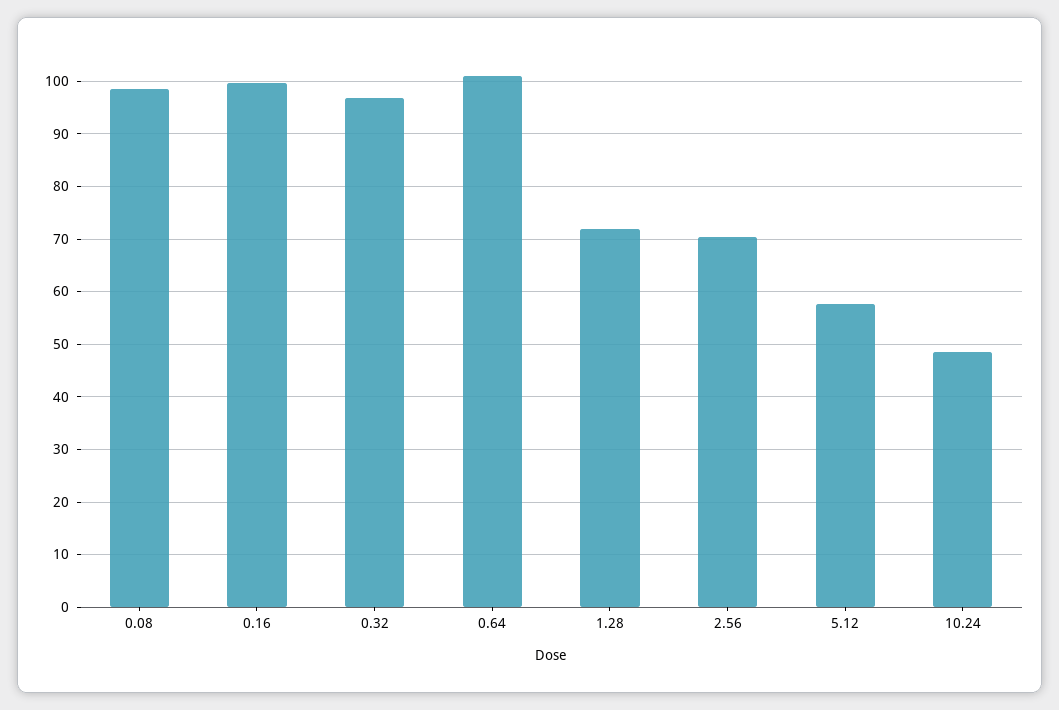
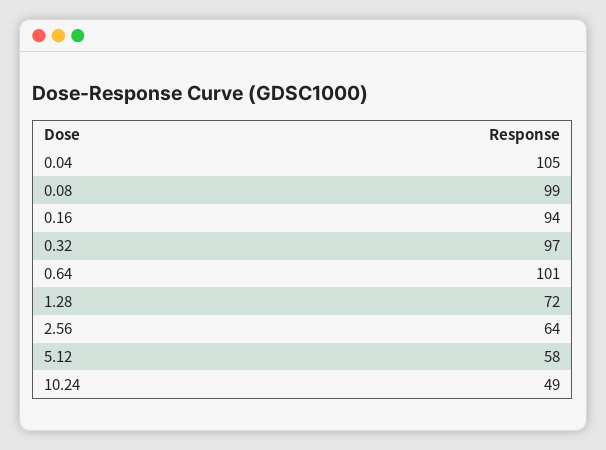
0.16: 100 -> 94
2.56: 70 -> 64
0.04: none -> 105

